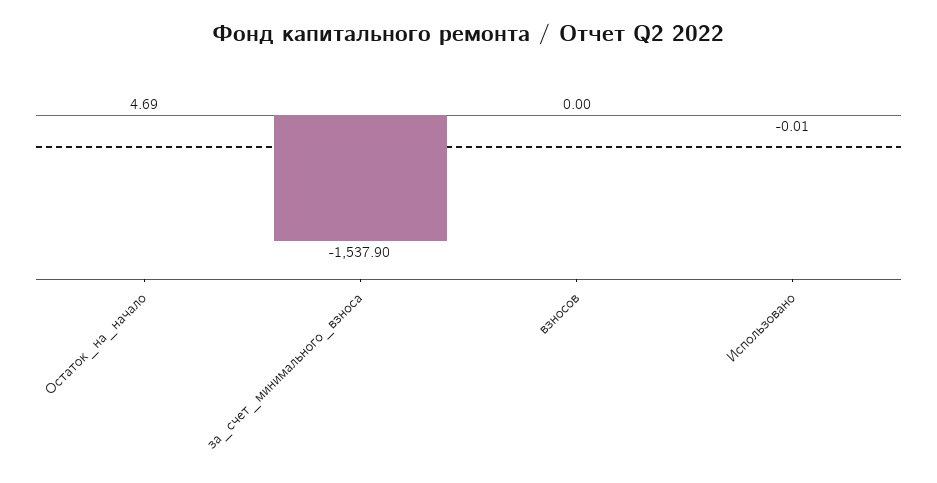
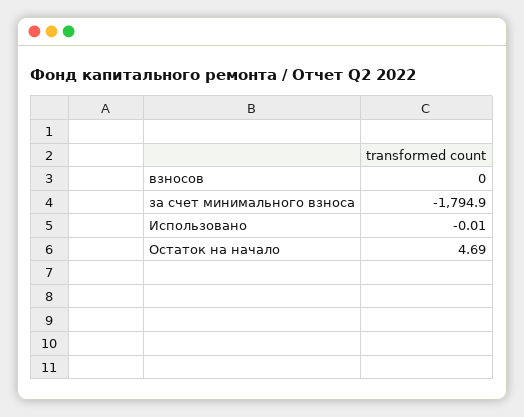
за_счет_минимального_взноса: -1537.9 -> -1794.9

